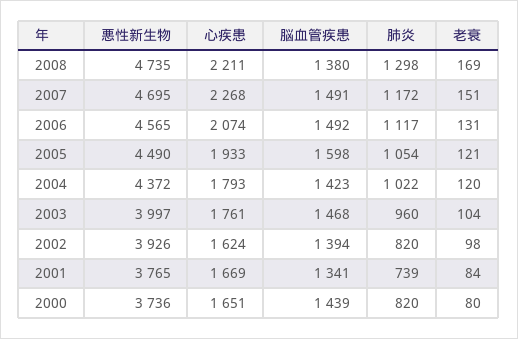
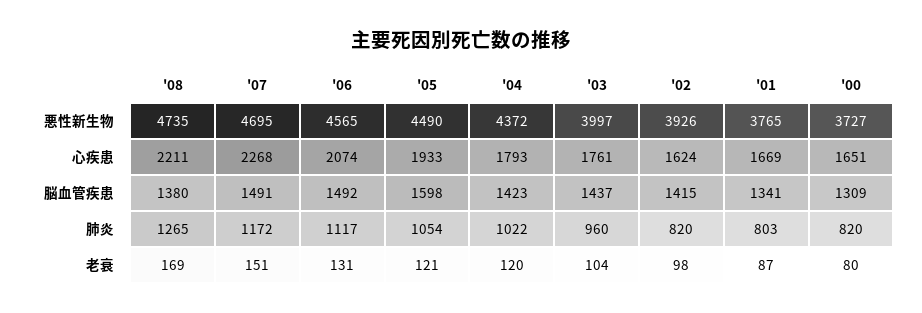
肺炎, 2008: 1298 -> 1265
脳血管疾患, 2003: 1468 -> 1437
脳血管疾患, 2002: 1394 -> 1415
肺炎, 2001: 739 -> 803
老衰, 2001: 84 -> 87
悪性新生物, 2000: 3736 -> 3727
脳血管疾患, 2000: 1439 -> 1309

